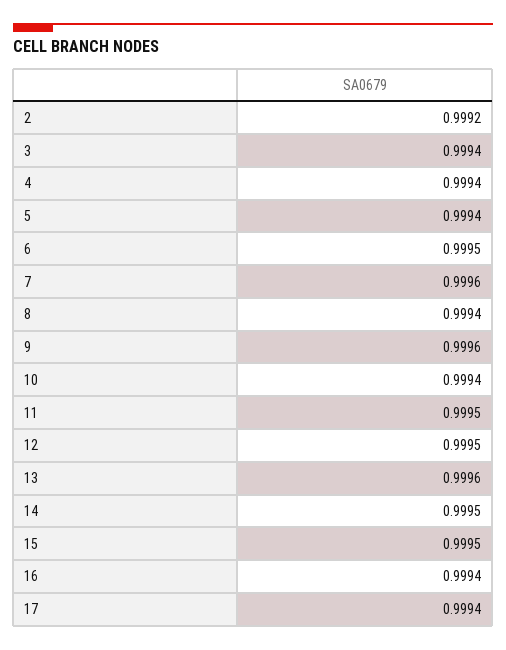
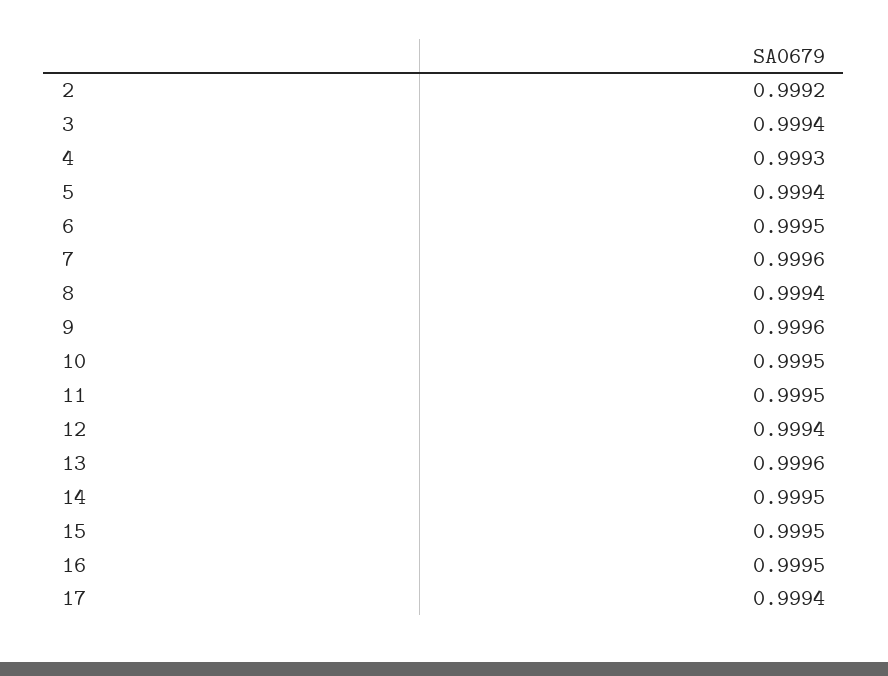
4: 0.9994 -> 0.9993
10: 0.9994 -> 0.9995
12: 0.9995 -> 0.9994
16: 0.9994 -> 0.9995

